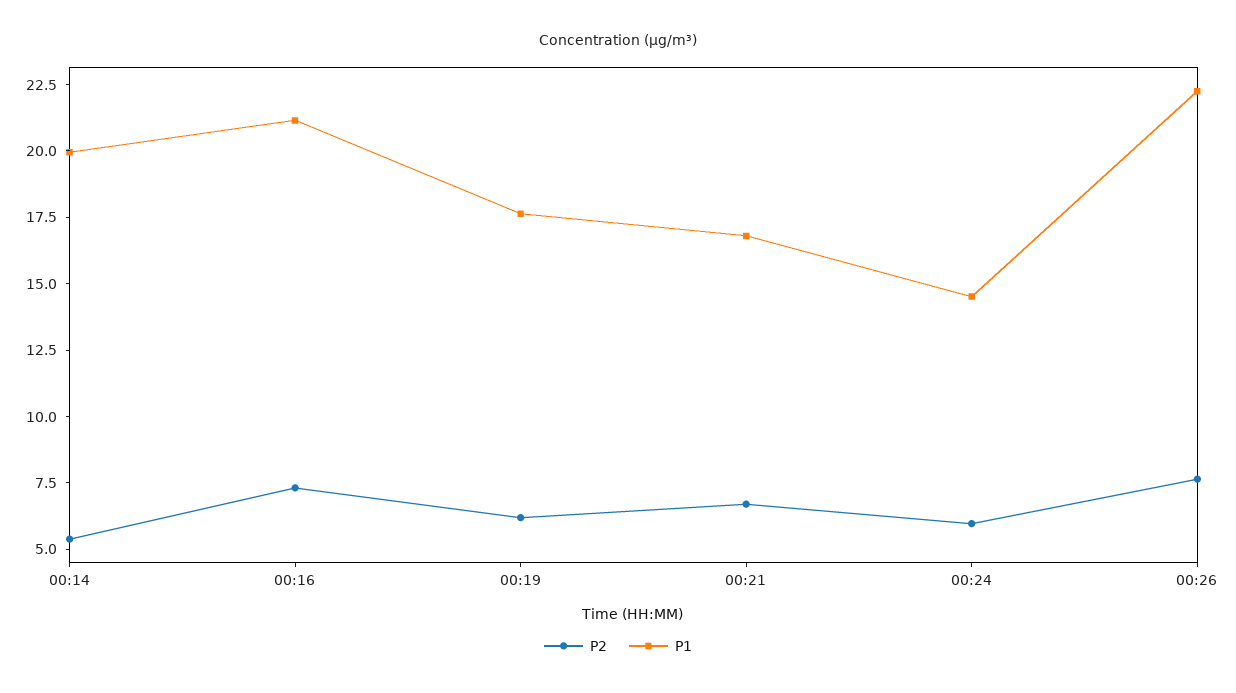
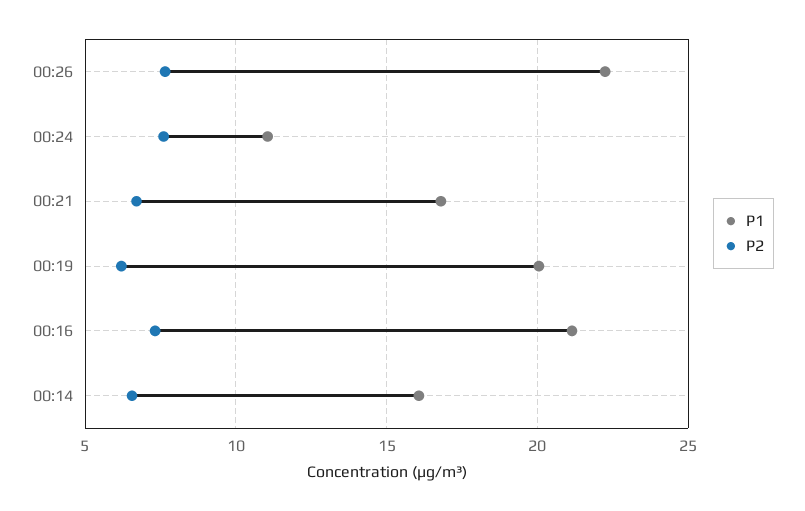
P2, 00:14: 5.5 -> 6.5
P1, 00:14: 20 -> 16
P1, 00:19: 17.5 -> 20
P2, 00:24: 6 -> 7.5
P1, 00:24: 14.5 -> 11

